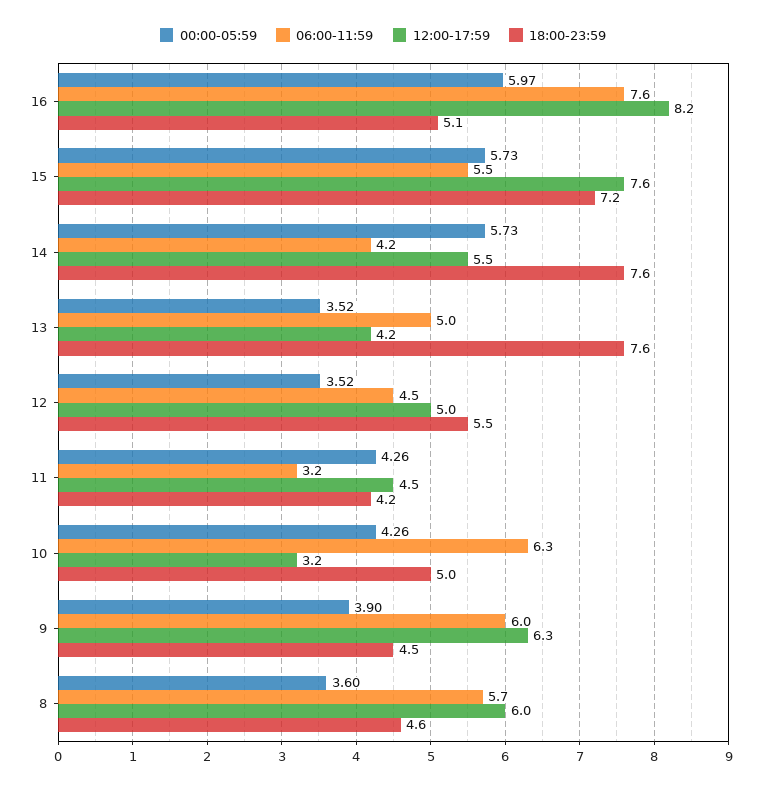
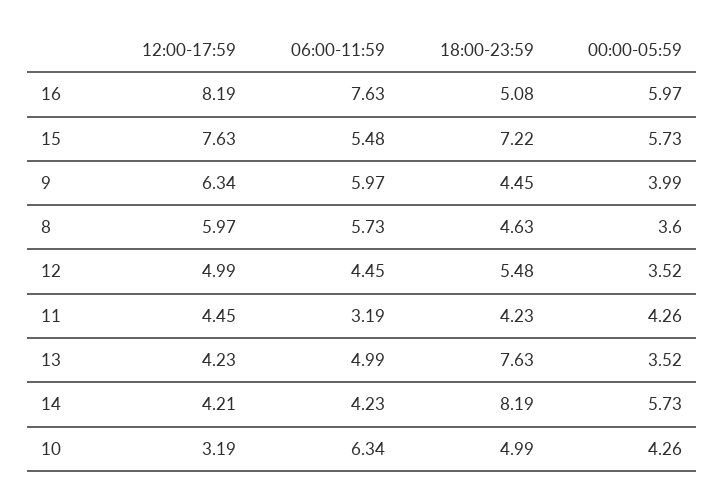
12:00-17:59, 14: 5.5 -> 4.21
18:00-23:59, 14: 7.6 -> 8.19
00:00-05:59, 9: 3.9 -> 3.99

